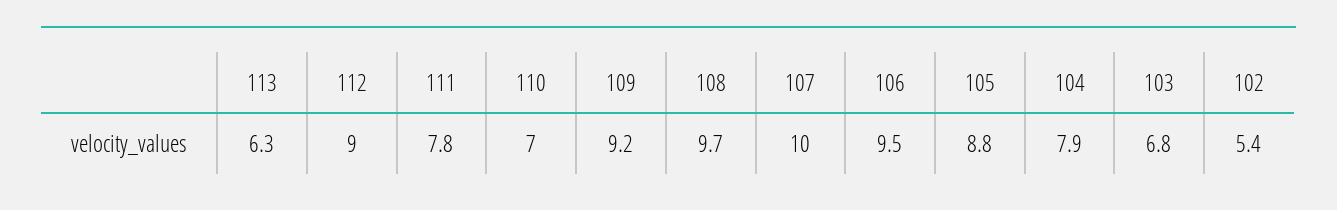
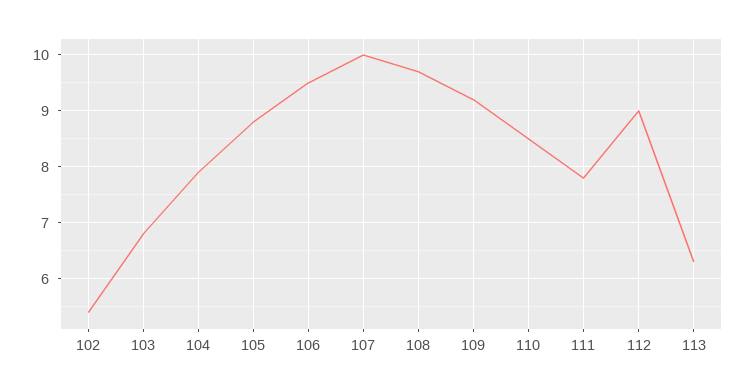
110: 7 -> 8.5

